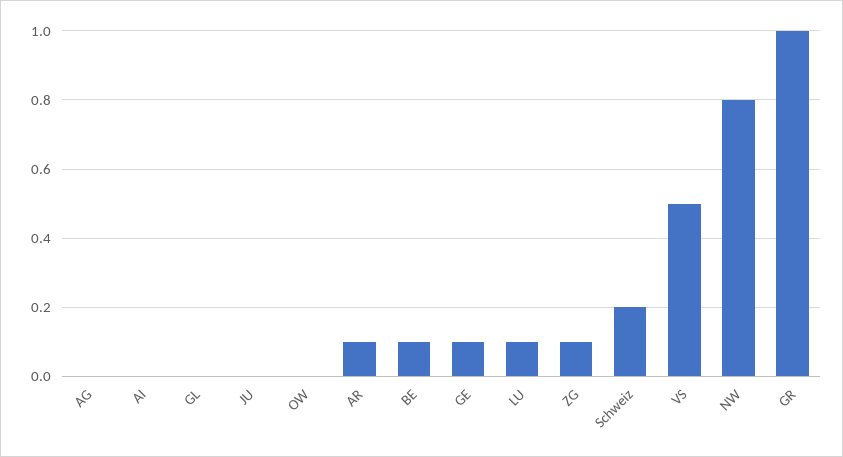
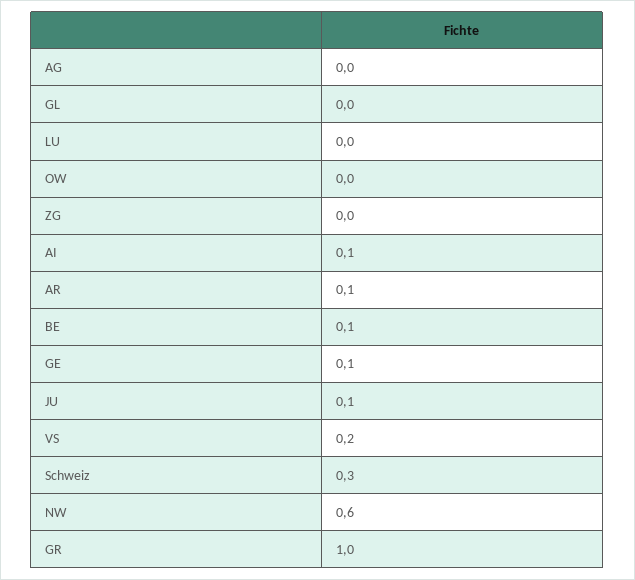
AI: 0 -> 0.1
JU: 0 -> 0.1
LU: 0.1 -> 0
ZG: 0.1 -> 0
Schweiz: 0.2 -> 0.3
VS: 0.5 -> 0.2
NW: 0.8 -> 0.6

